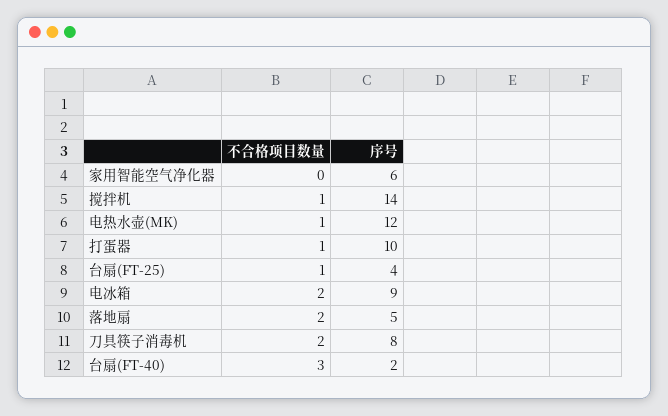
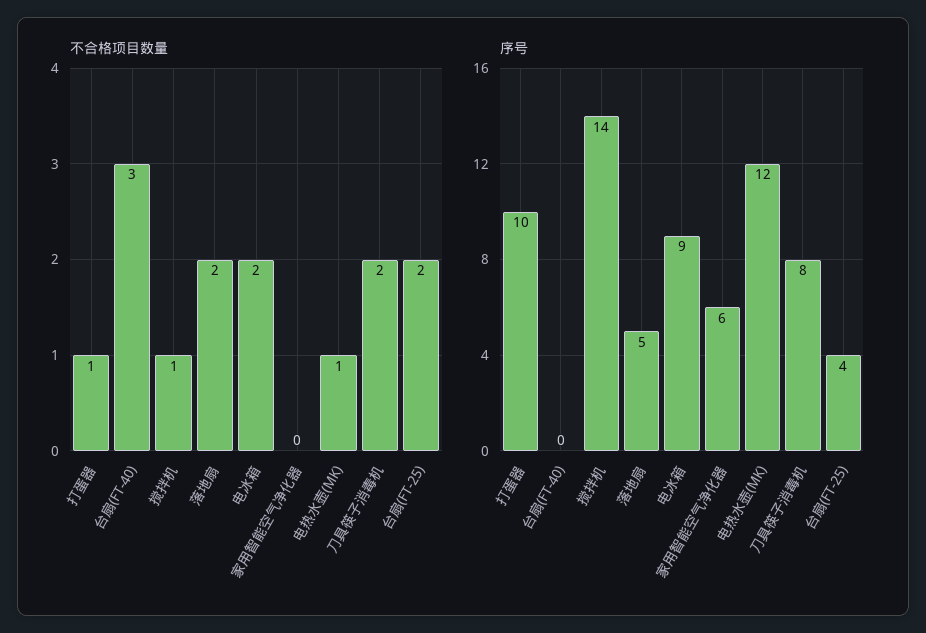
不合格项目数量, 台扇(FT-25): 1 -> 2
序号, 台扇(FT-40): 2 -> 0

